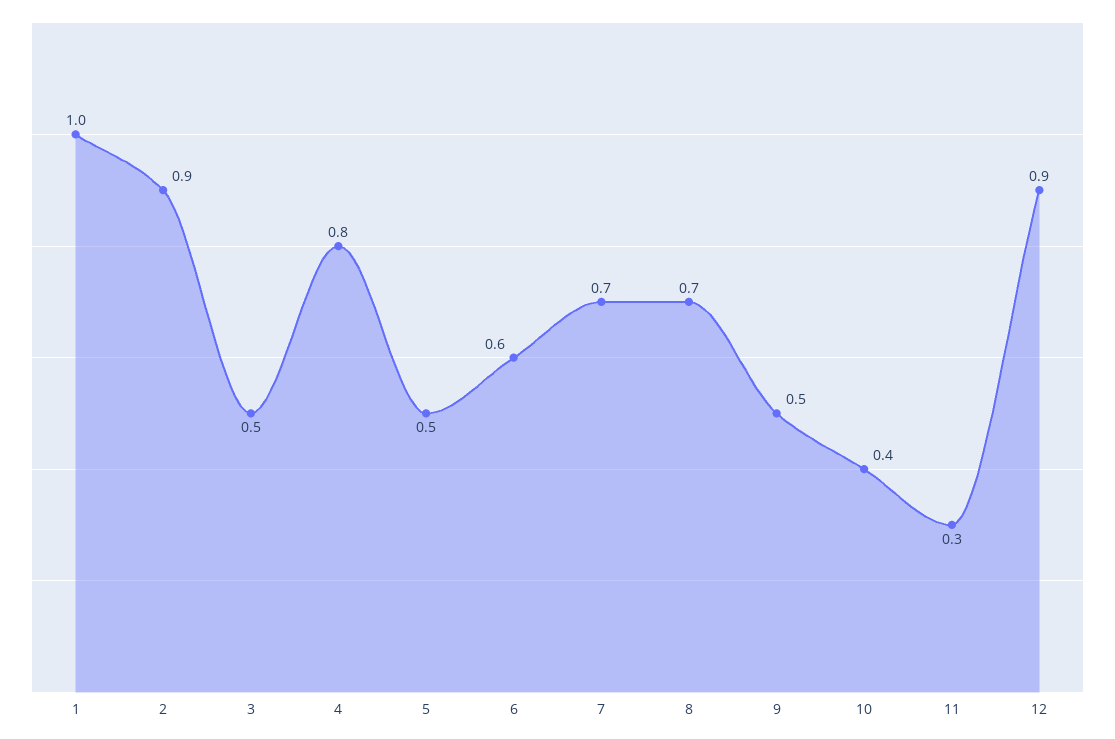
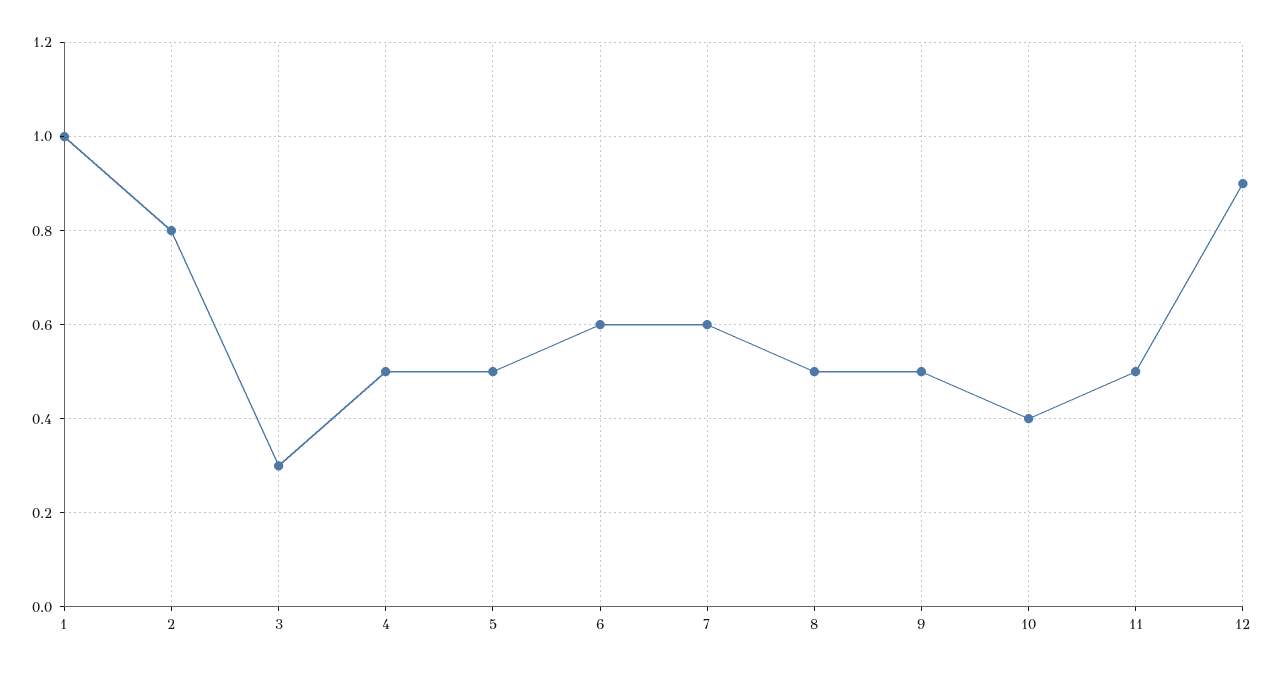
2: 0.9 -> 0.8
3: 0.5 -> 0.3
4: 0.8 -> 0.5
7: 0.7 -> 0.6
8: 0.7 -> 0.5
11: 0.3 -> 0.5

